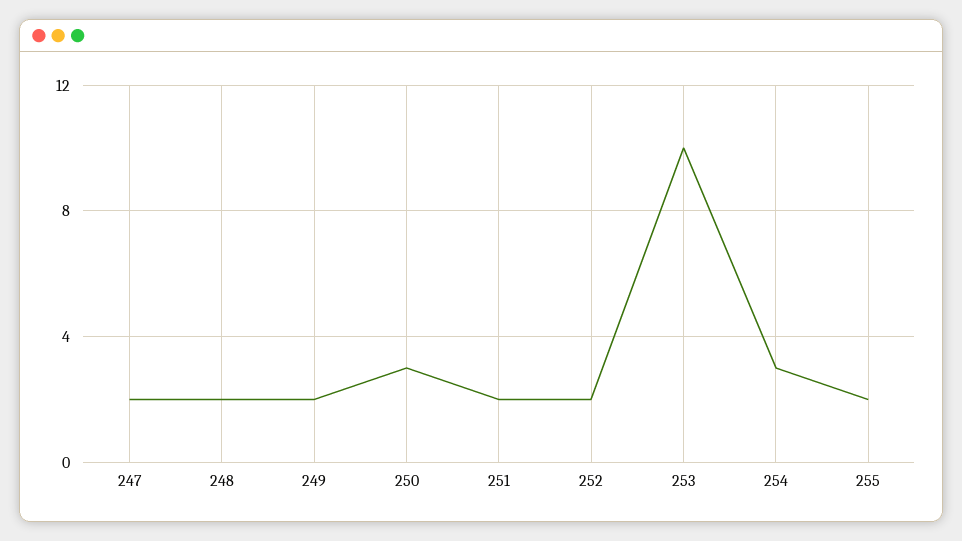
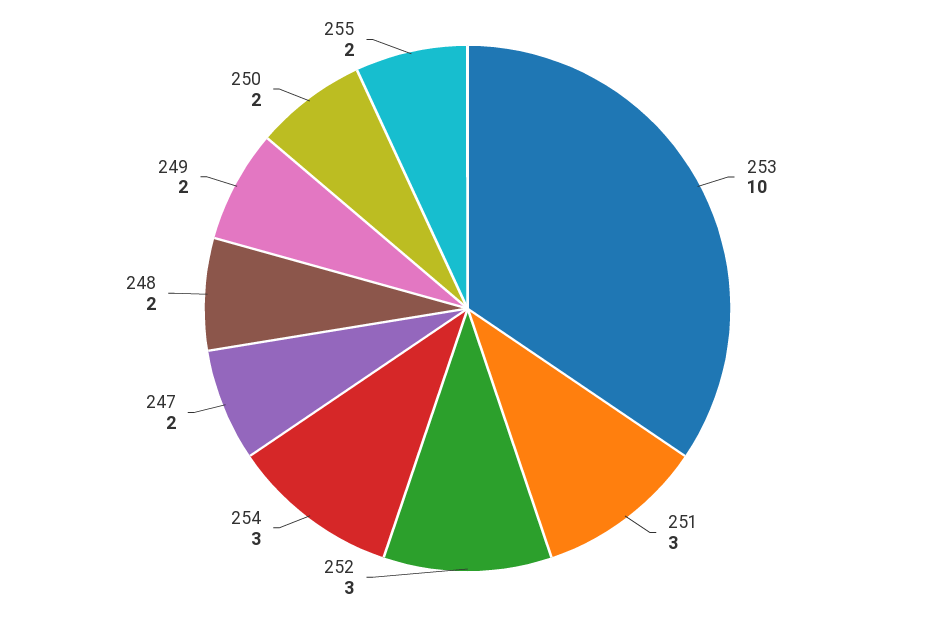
250: 3 -> 2
251: 2 -> 3
252: 2 -> 3

